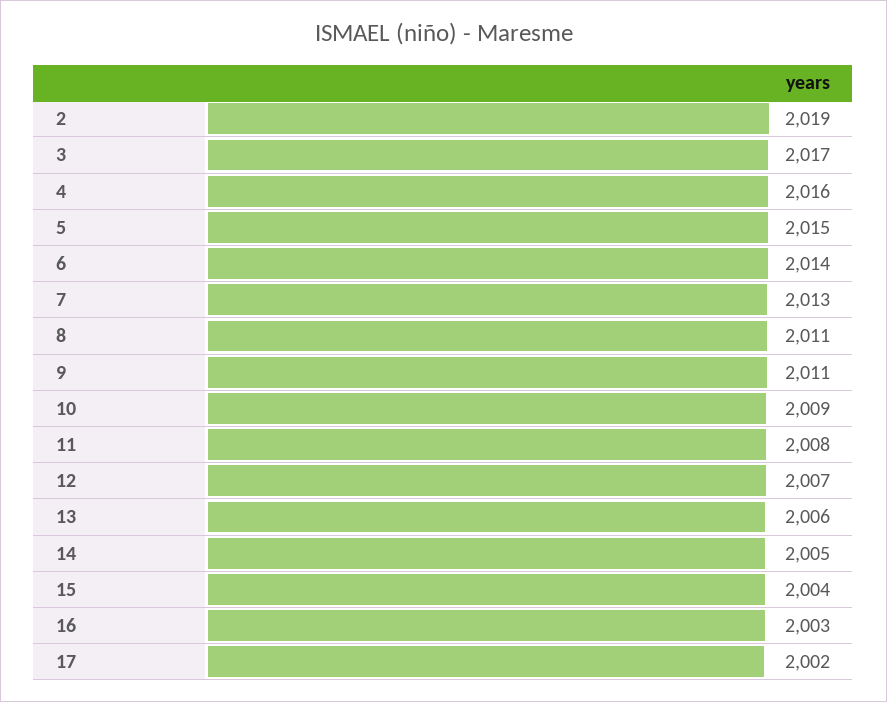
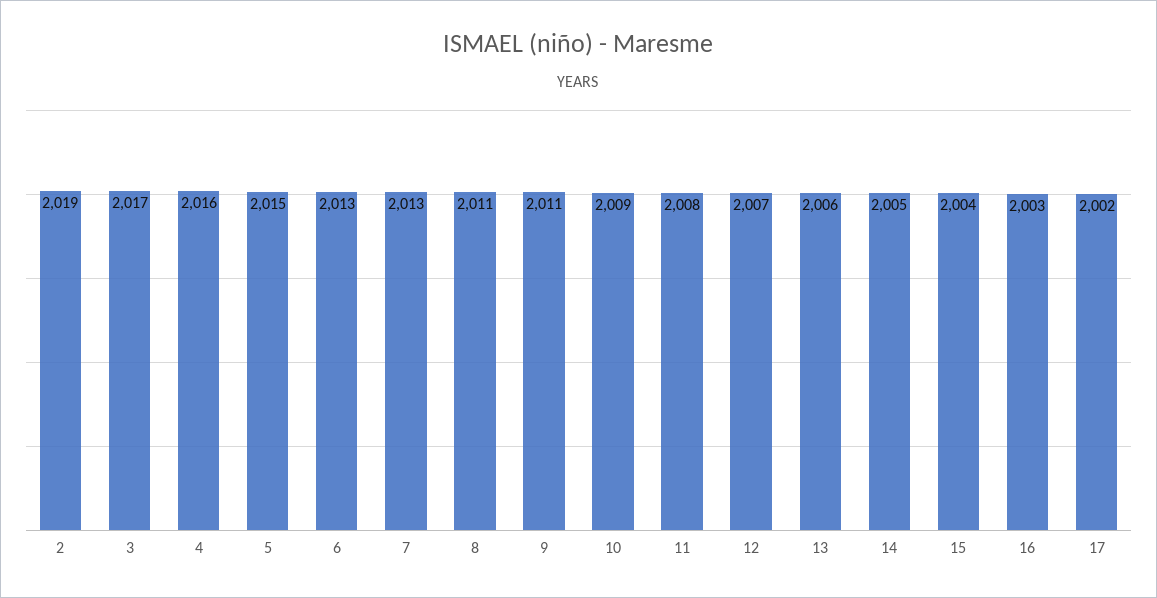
6: 2014 -> 2013

